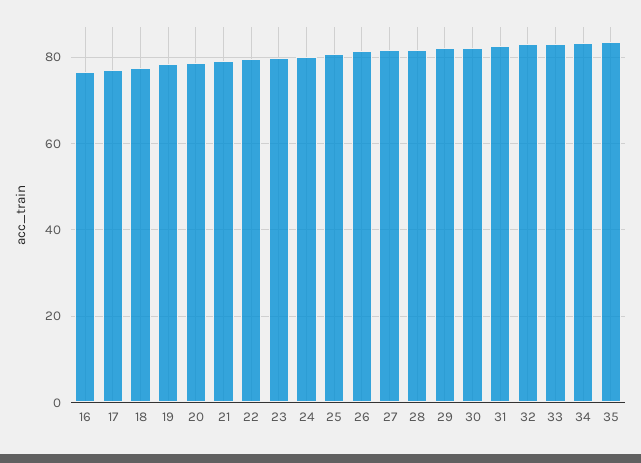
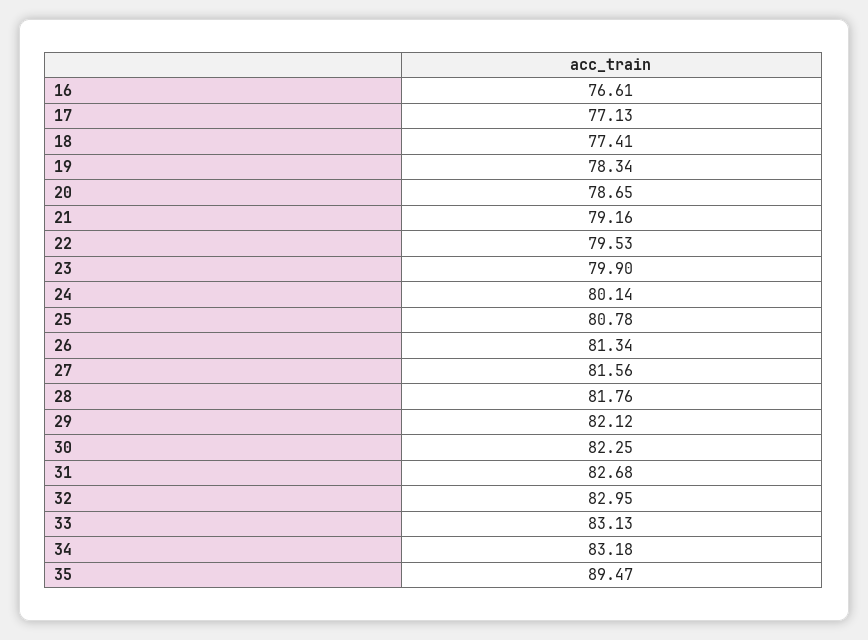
35: 84 -> 89.47

